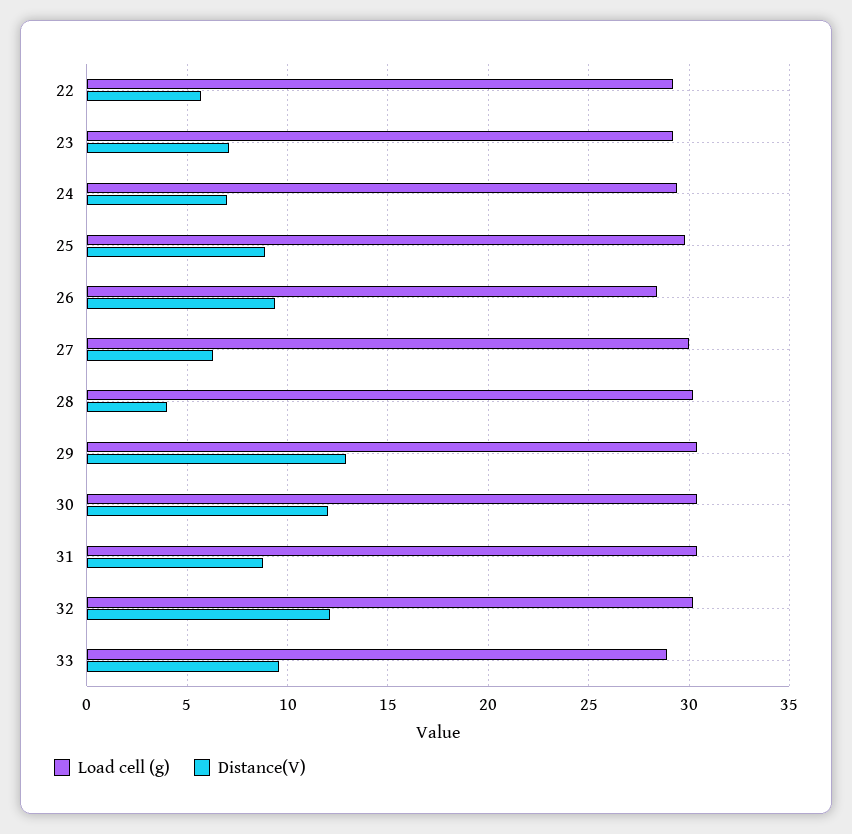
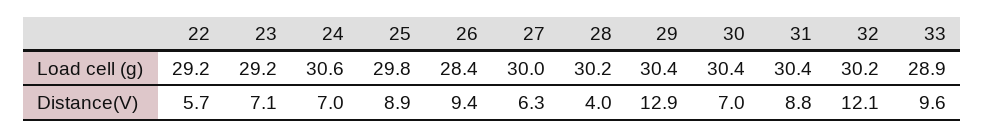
Load cell (g), 24: 29.5 -> 30.6
Distance(V), 30: 12 -> 7

